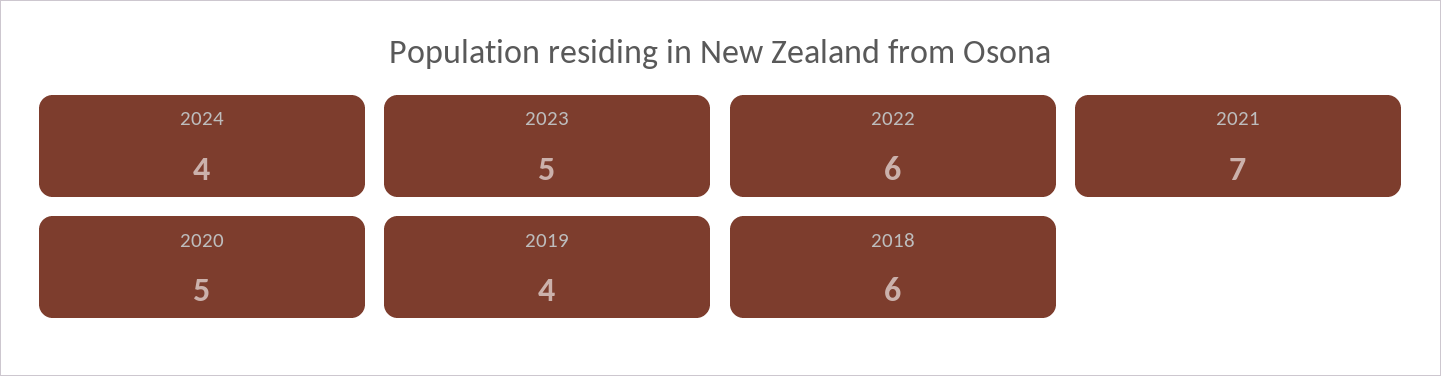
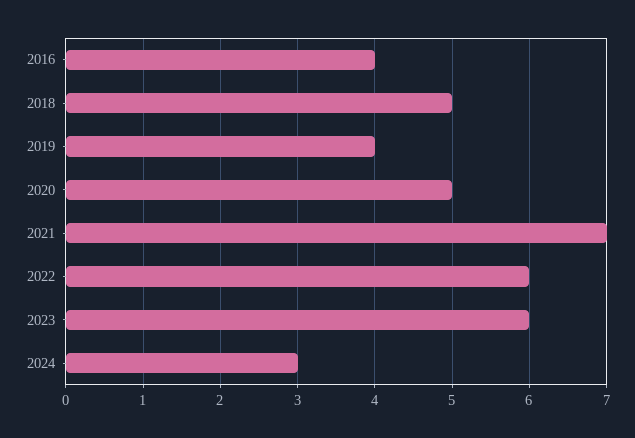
2024: 4 -> 3
2023: 5 -> 6
2018: 6 -> 5
2016: none -> 4

